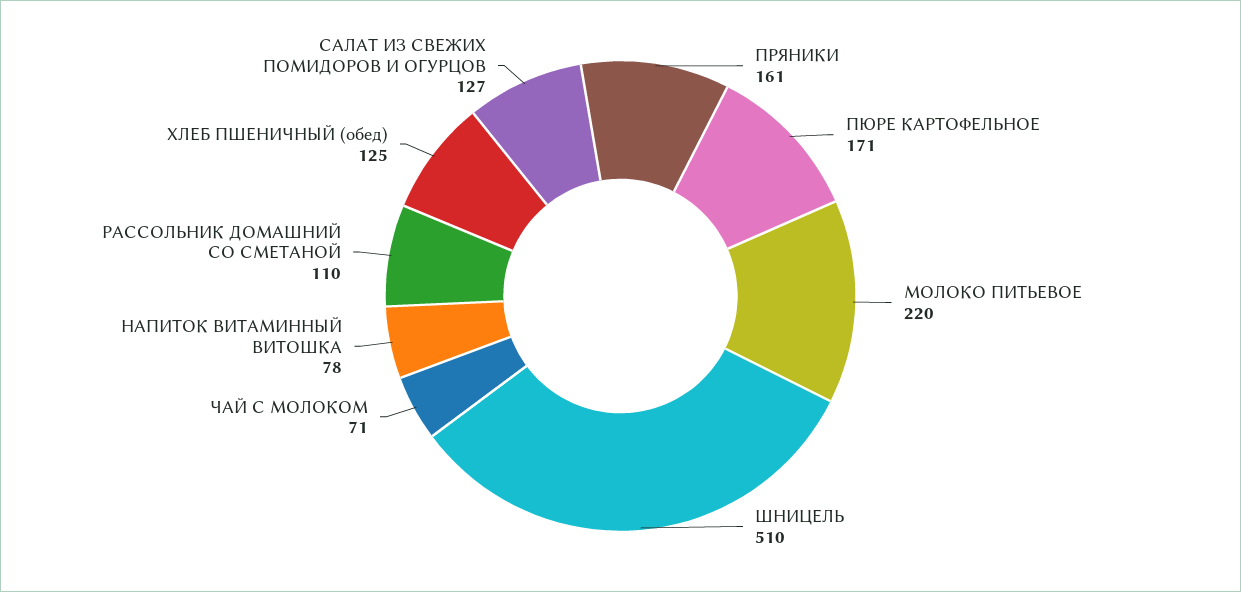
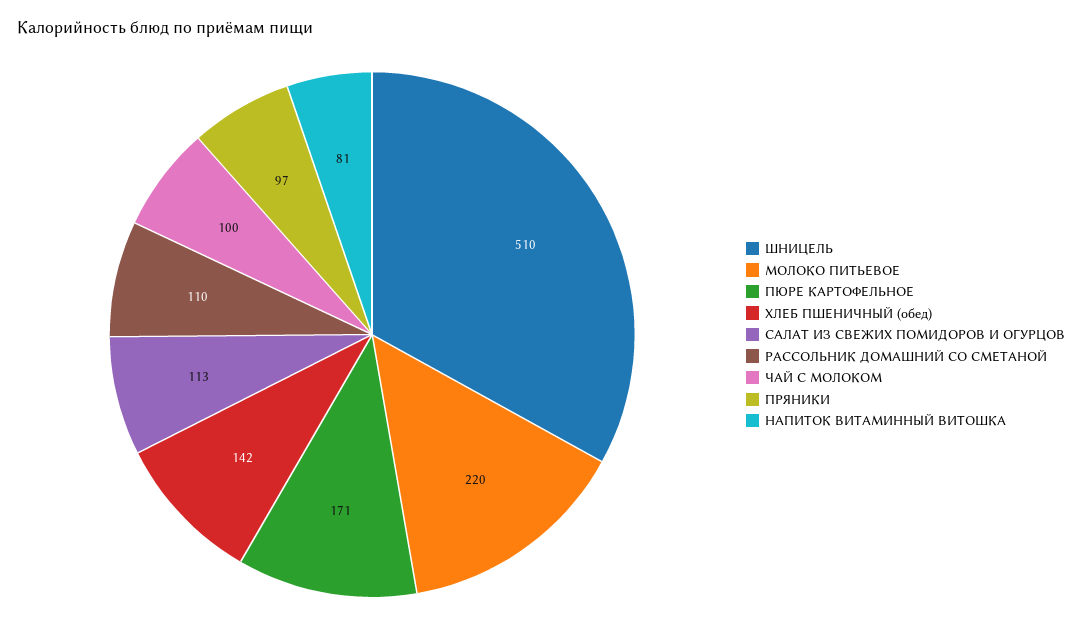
ПРЯНИКИ: 161 -> 97
ЧАЙ С МОЛОКОМ: 71 -> 100
НАПИТОК ВИТАМИННЫЙ ВИТОШКА: 78 -> 81
ХЛЕБ ПШЕНИЧНЫЙ (обед): 125 -> 142
САЛАТ ИЗ СВЕЖИХ ПОМИДОРОВ И ОГУРЦОВ: 127 -> 113

